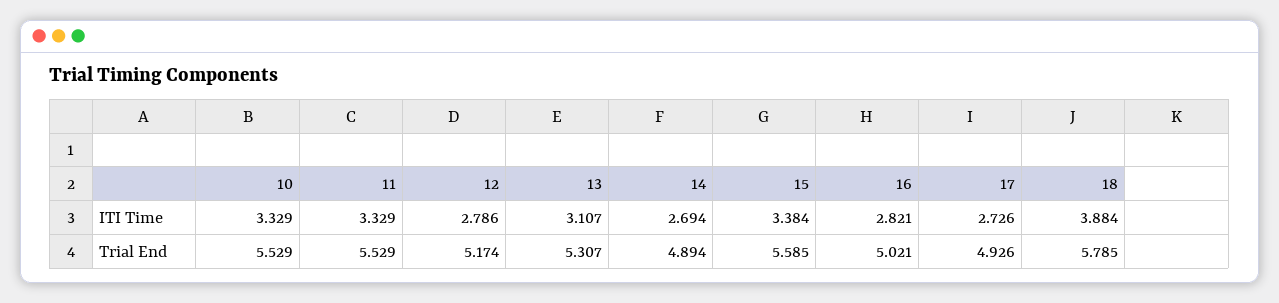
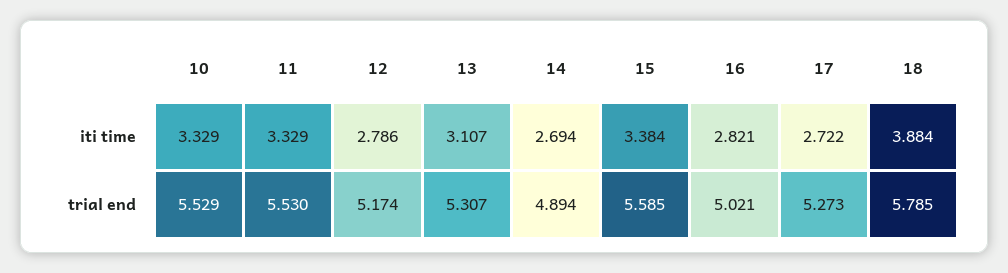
17, ITI Time: 2.726 -> 2.722
11, Trial End: 5.529 -> 5.53
17, Trial End: 4.926 -> 5.273

